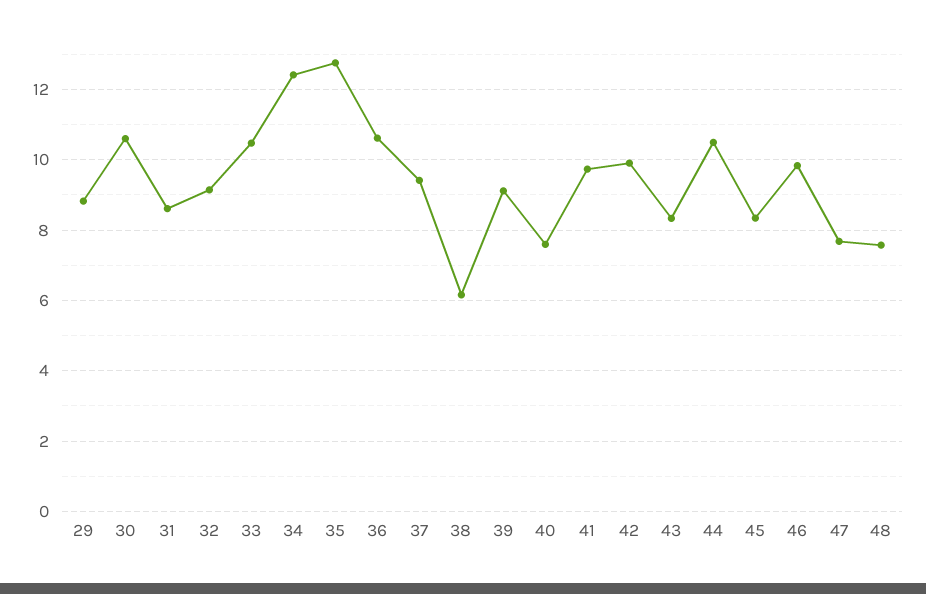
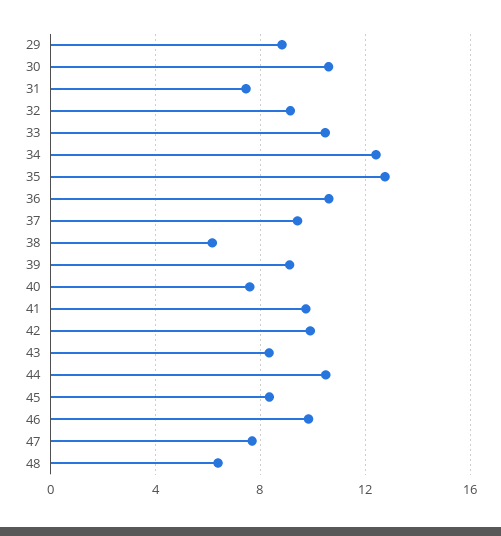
31: 8.6 -> 7.5
48: 7.6 -> 6.5

